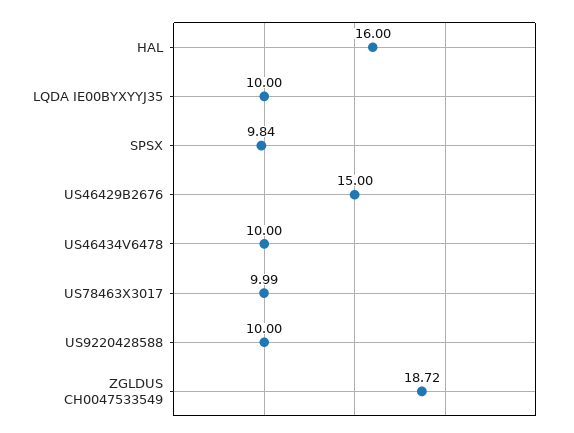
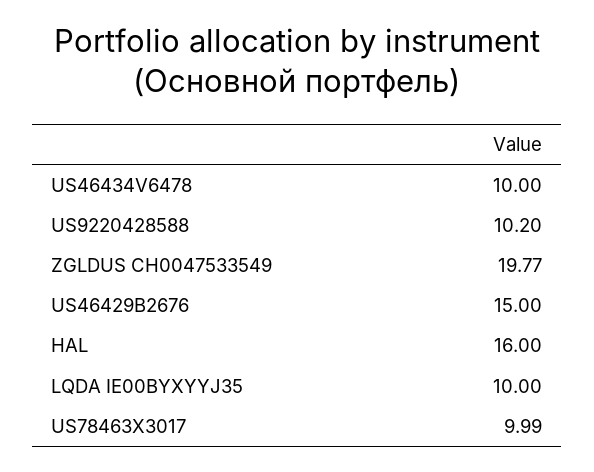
SPSX: 9.84 -> none
US9220428588: 10 -> 10.2
ZGLDUS CH0047533549: 18.72 -> 19.77

